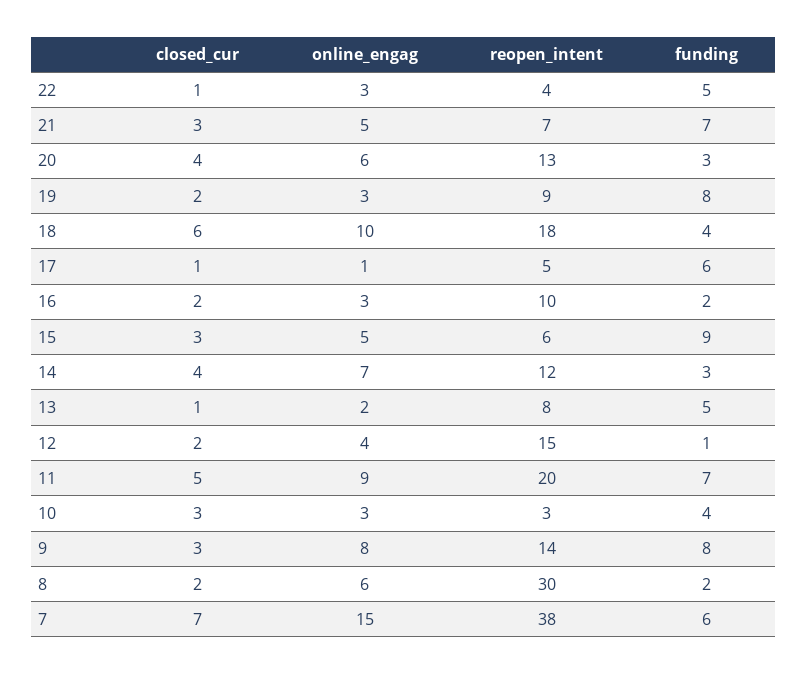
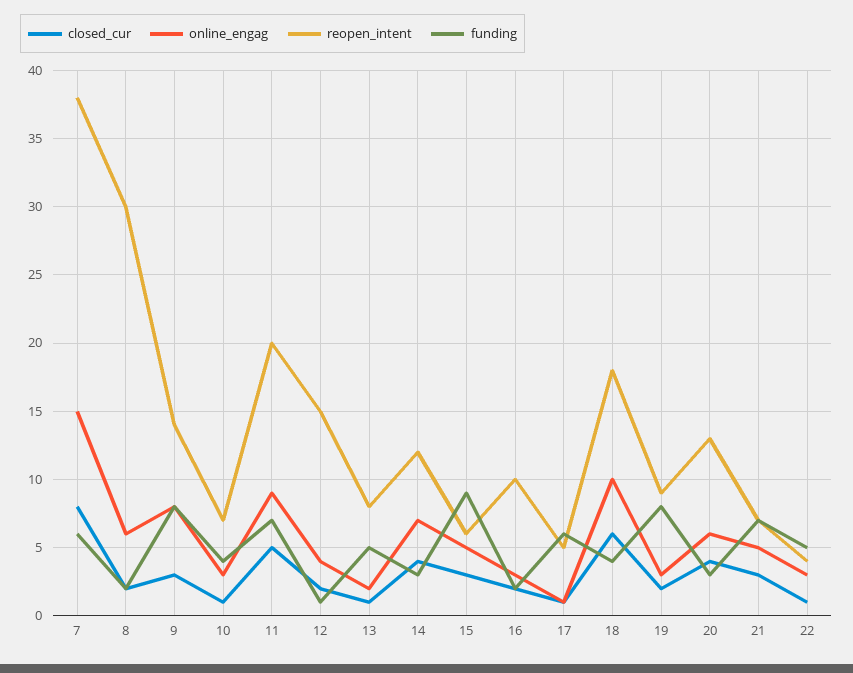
closed_cur, 10: 3 -> 1
reopen_intent, 10: 3 -> 7
closed_cur, 7: 7 -> 8

